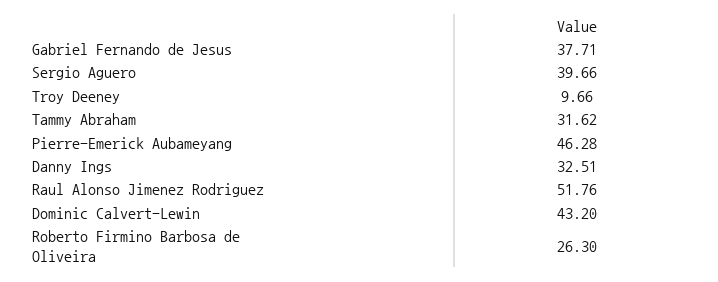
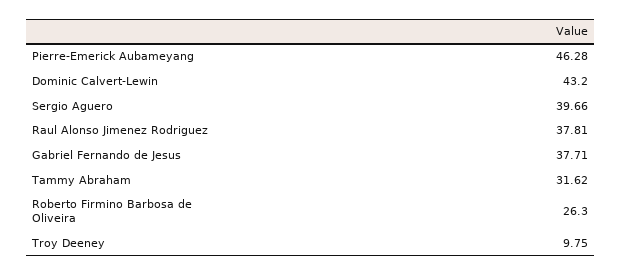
Troy Deeney: 9.66 -> 9.75
Danny Ings: 32.51 -> none
Raul Alonso Jimenez Rodriguez: 51.76 -> 37.81

